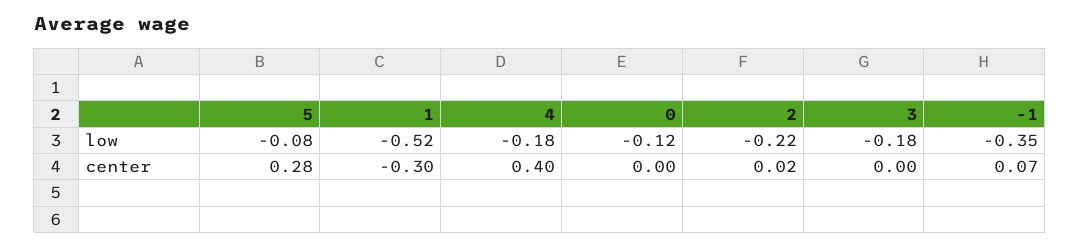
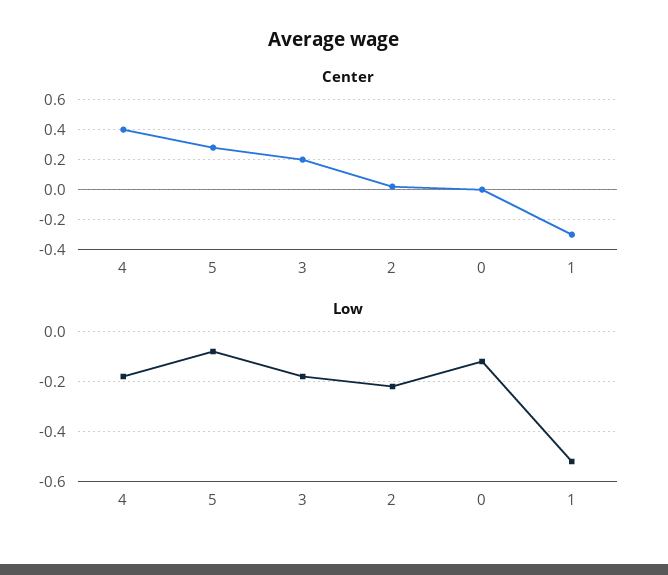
low, -1: -0.35 -> none
center, 3: 0 -> 0.2
center, -1: 0.07 -> none

